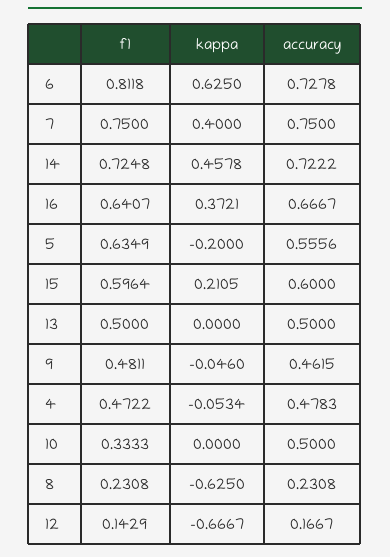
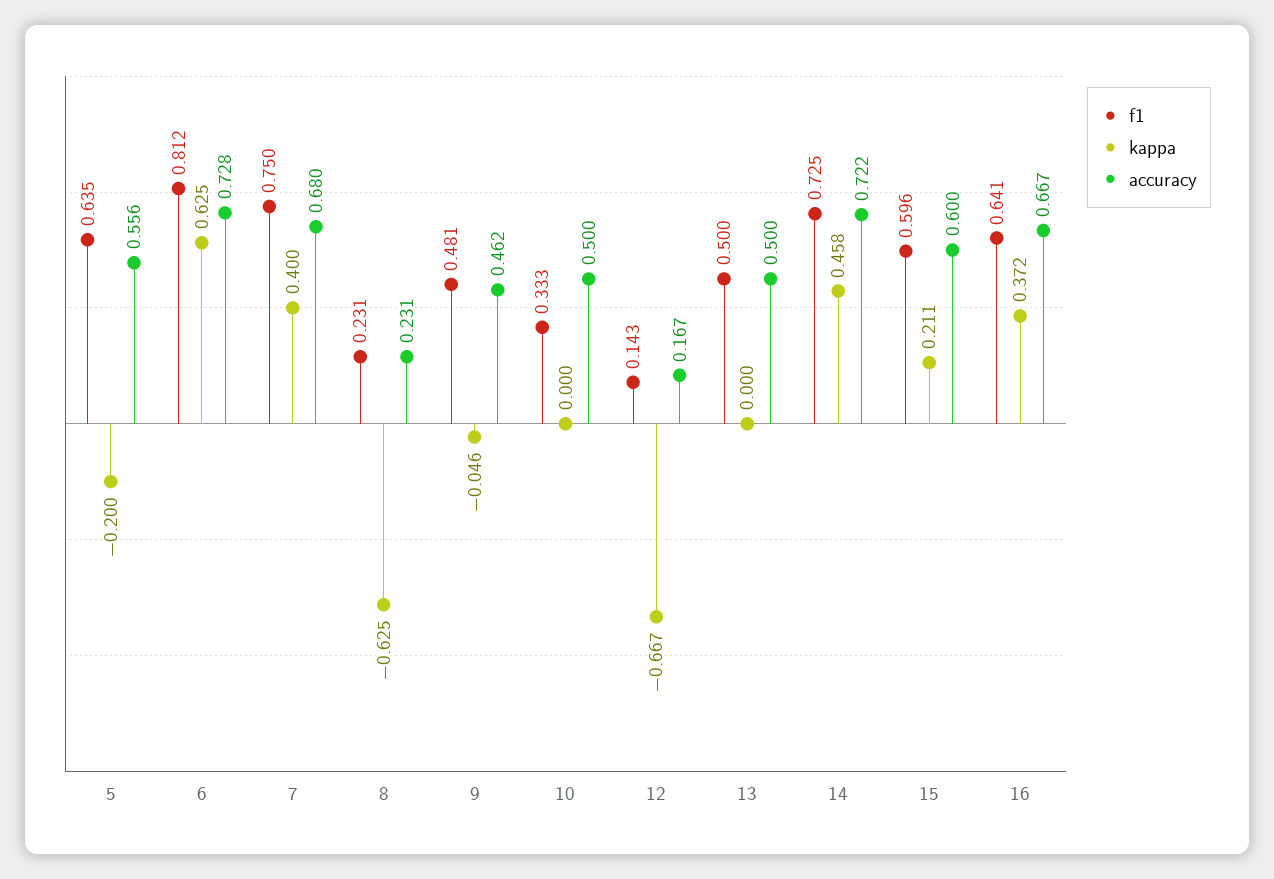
accuracy, 7: 0.75 -> 0.68
f1, 4: 0.4722 -> none
kappa, 4: -0.0534 -> none
accuracy, 4: 0.4783 -> none

